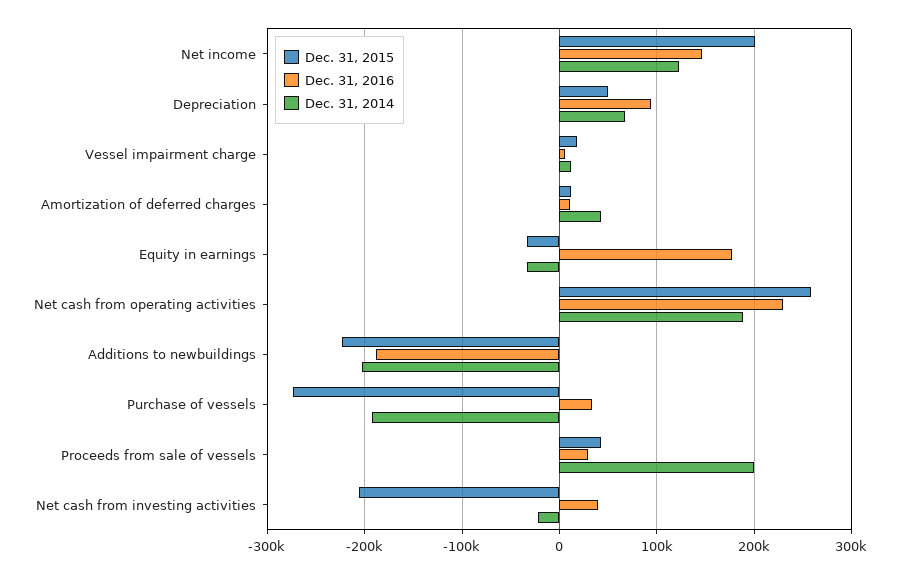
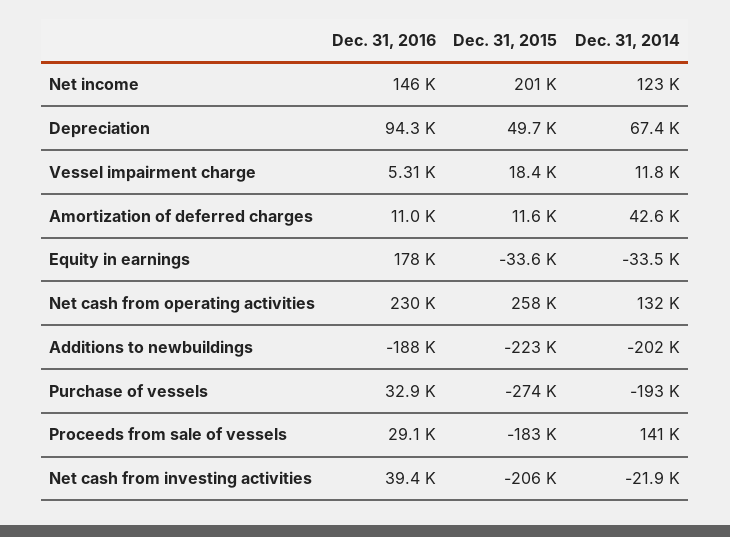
Dec. 31, 2014, Net cash from operating activities: 190000 -> 132000
Dec. 31, 2015, Proceeds from sale of vessels: 40000 -> -183000
Dec. 31, 2014, Proceeds from sale of vessels: 200000 -> 141000

